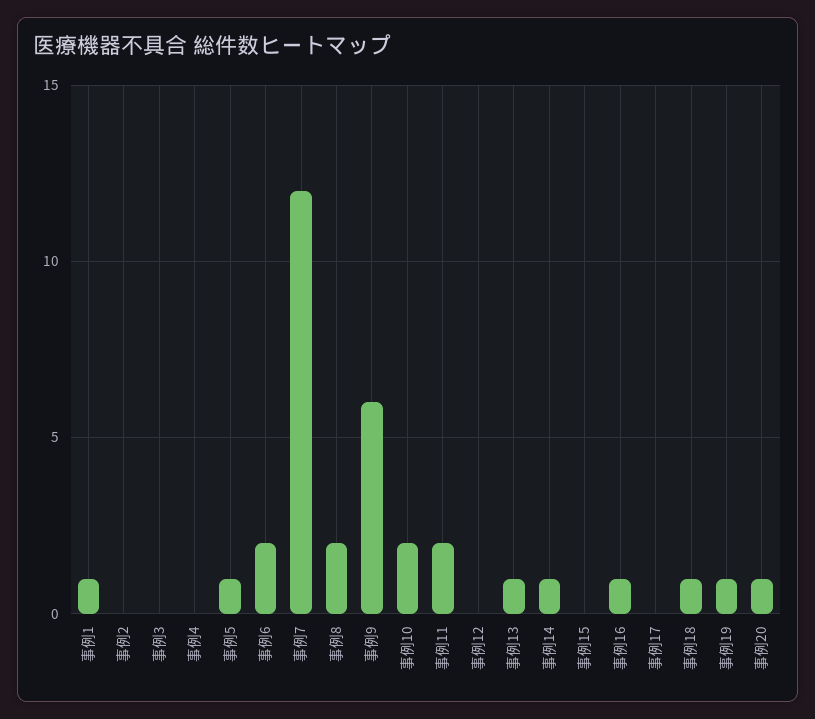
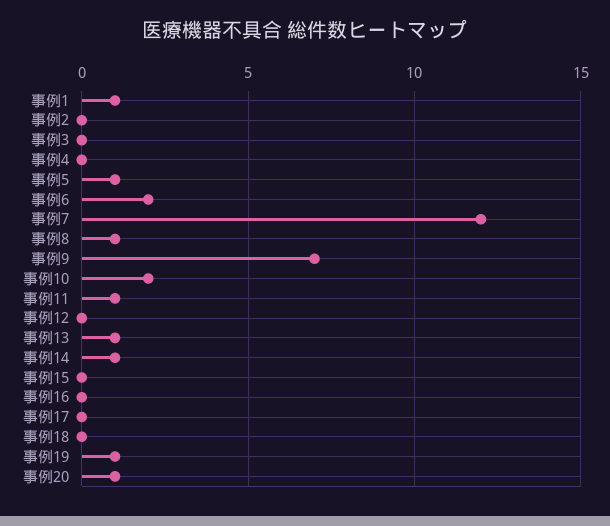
事例8: 2 -> 1
事例9: 6 -> 7
事例11: 2 -> 1
事例16: 1 -> 0
事例18: 1 -> 0

